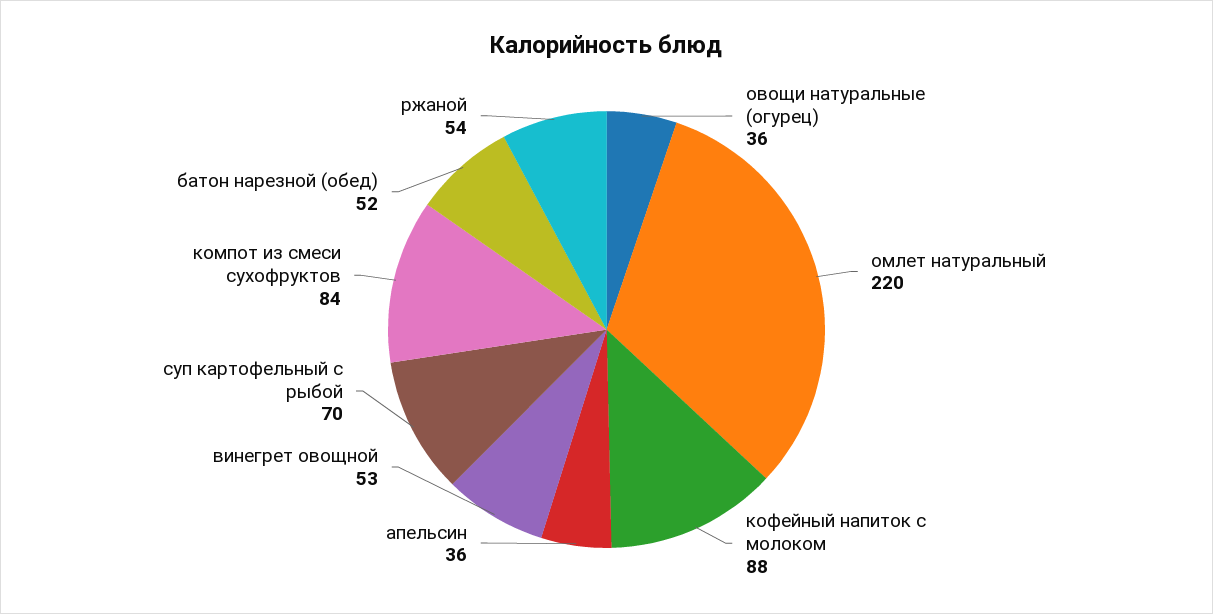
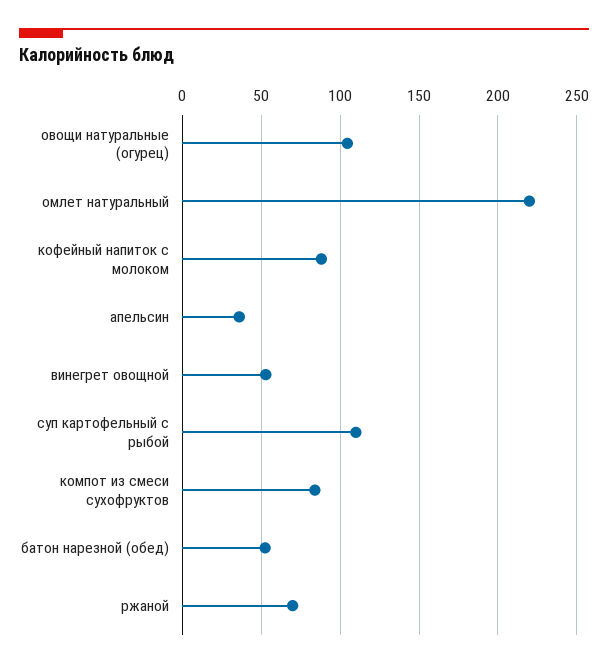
овощи натуральные (огурец): 36 -> 105
суп картофельный с рыбой: 70 -> 110
ржаной: 54 -> 70

